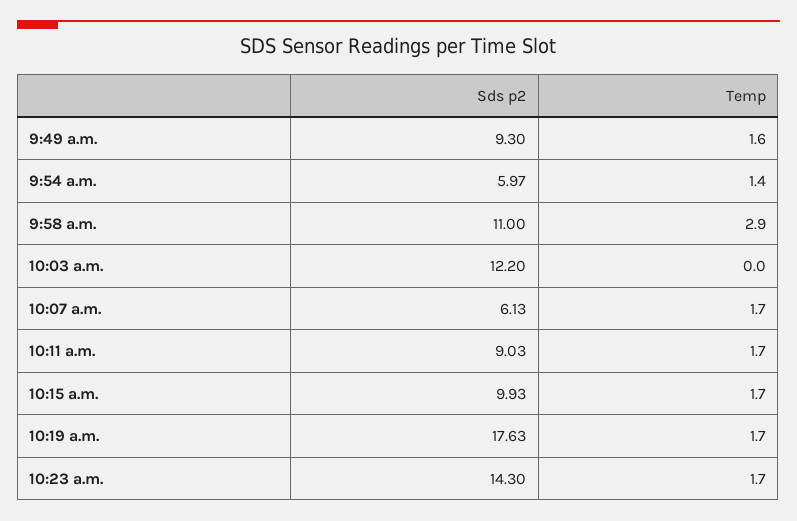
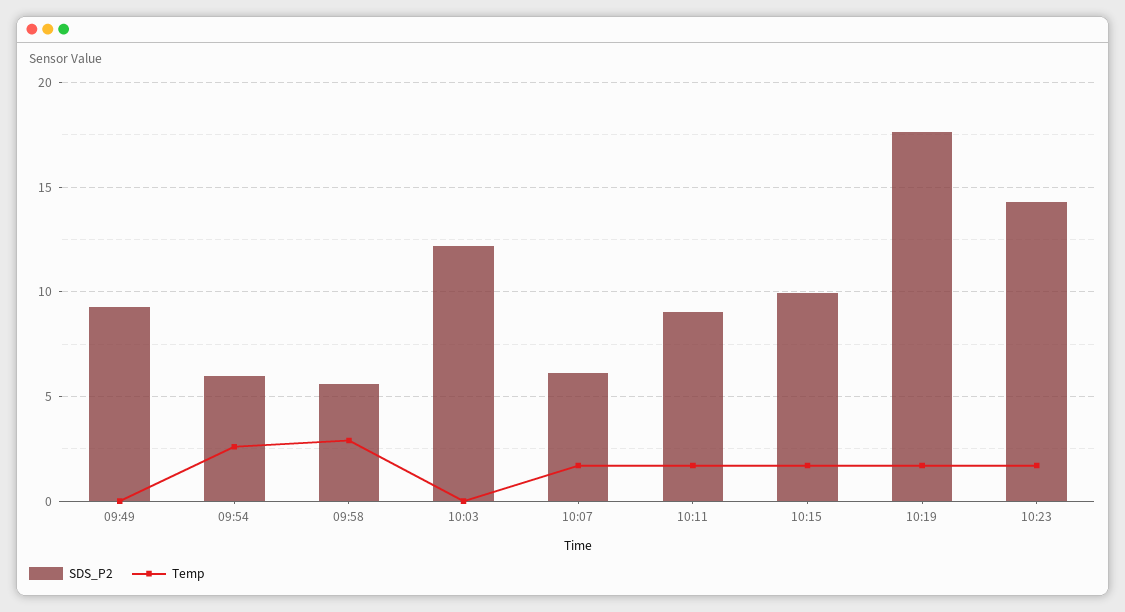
Temp, 9:49 a.m.: 1.6 -> 0
Temp, 9:54 a.m.: 1.4 -> 2.5
Sds p2, 9:58 a.m.: 11 -> 5.5

